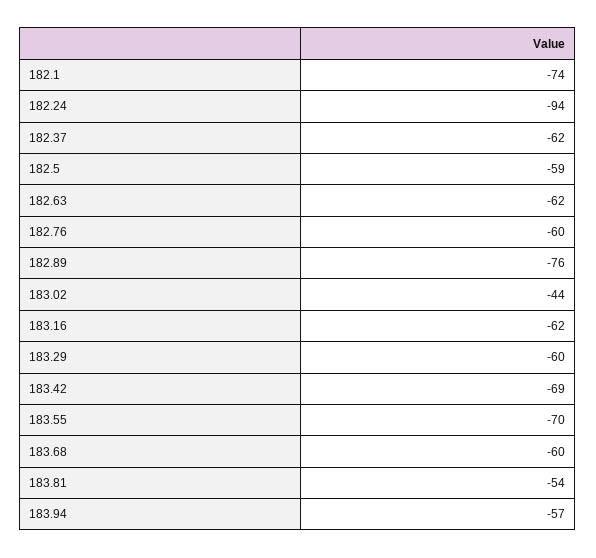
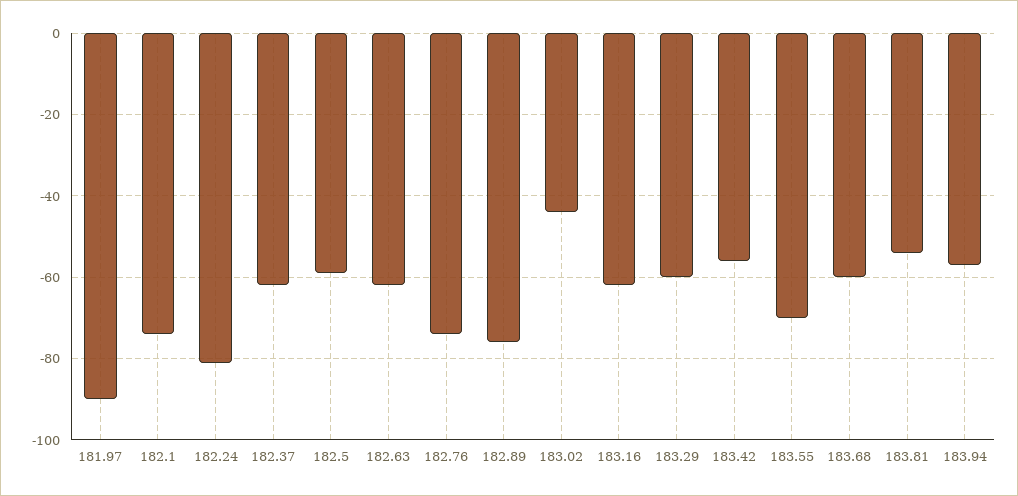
182.24: -94 -> -80
182.76: -60 -> -75
183.42: -69 -> -55
181.97: none -> -90

